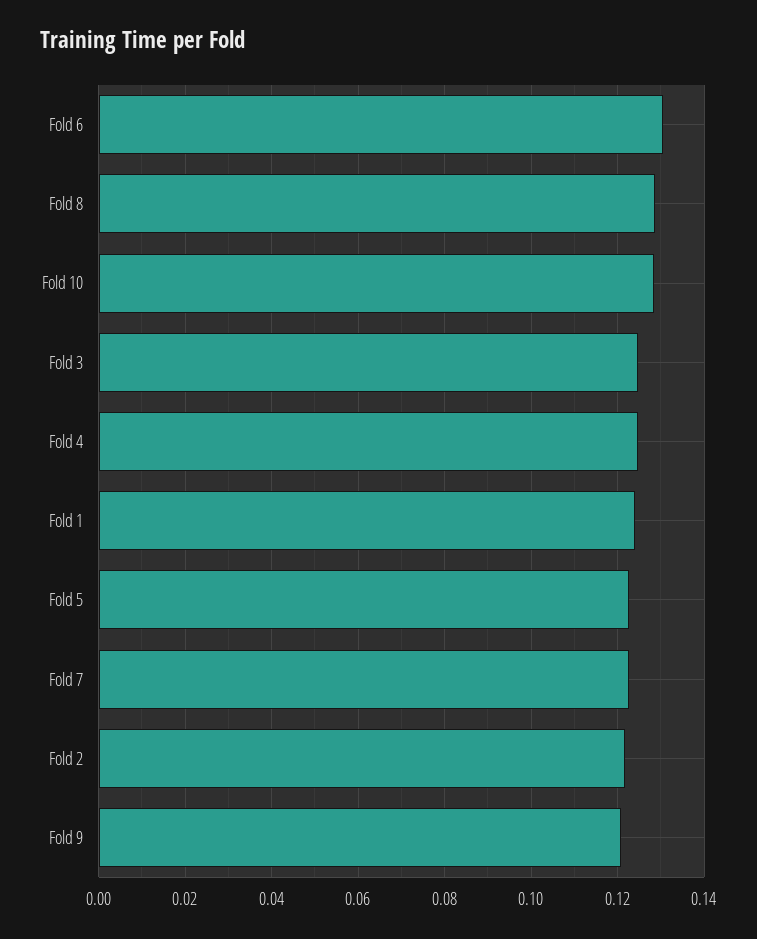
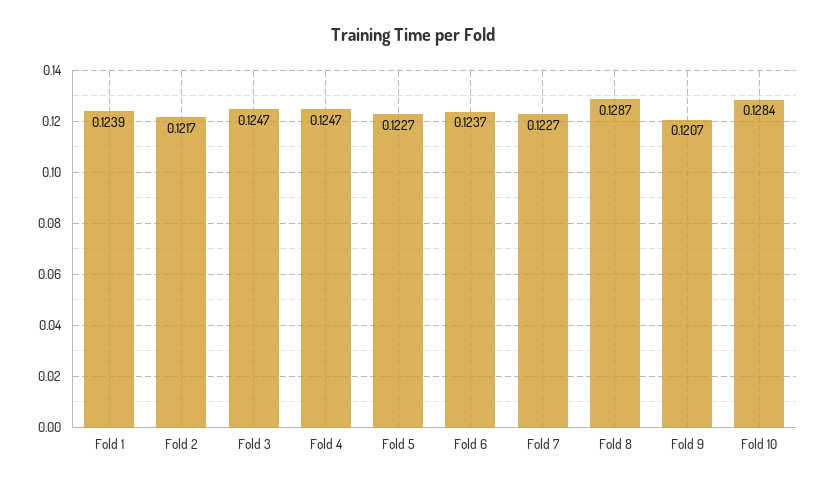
Fold 6: 0.13 -> 0.1237

